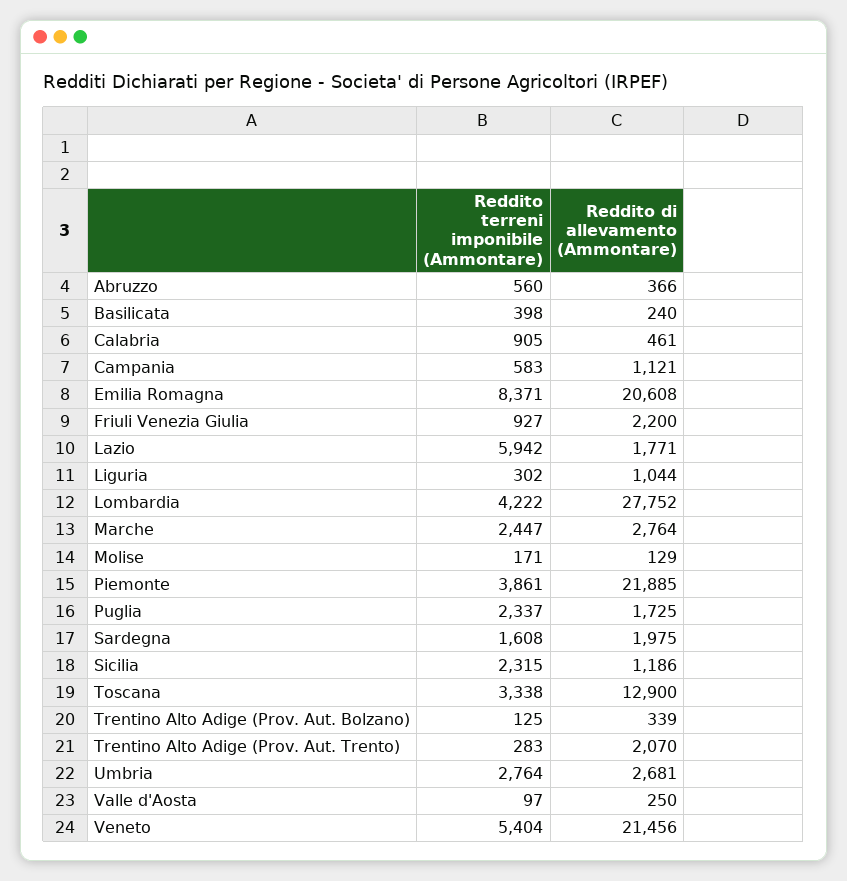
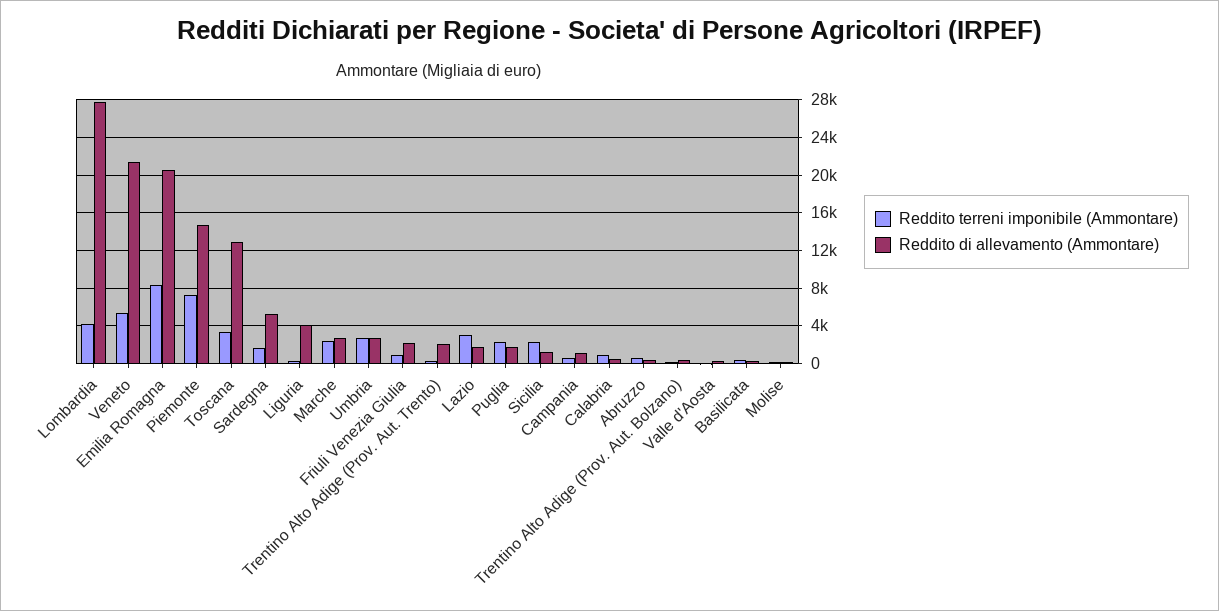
Reddito terreni imponibile (Ammontare), Lazio: 5942 -> 3000
Reddito di allevamento (Ammontare), Liguria: 1044 -> 4000
Reddito terreni imponibile (Ammontare), Piemonte: 3861 -> 7000
Reddito di allevamento (Ammontare), Piemonte: 21885 -> 15000
Reddito di allevamento (Ammontare), Sardegna: 1975 -> 5000

